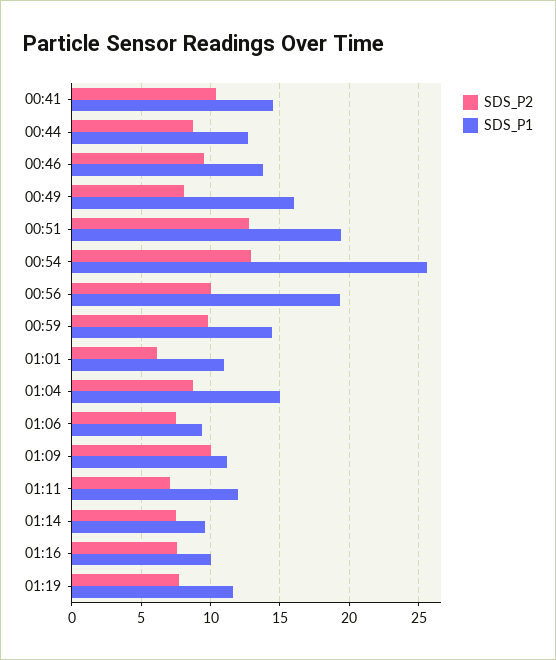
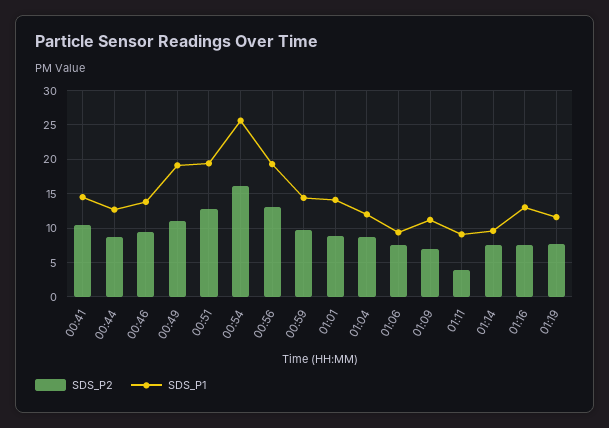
SDS_P2, 00:49: 8 -> 11
SDS_P1, 00:49: 16 -> 19
SDS_P2, 00:54: 13 -> 16
SDS_P2, 00:56: 10 -> 13
SDS_P2, 01:01: 6 -> 9
SDS_P1, 01:01: 11 -> 14
SDS_P1, 01:04: 15 -> 12
SDS_P2, 01:09: 10 -> 7
SDS_P2, 01:11: 7 -> 4
SDS_P1, 01:11: 12 -> 9
SDS_P1, 01:16: 10 -> 13

